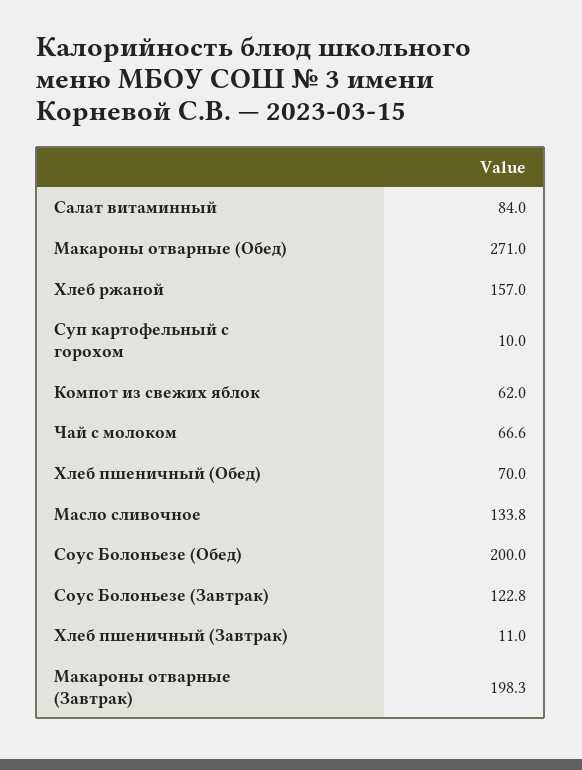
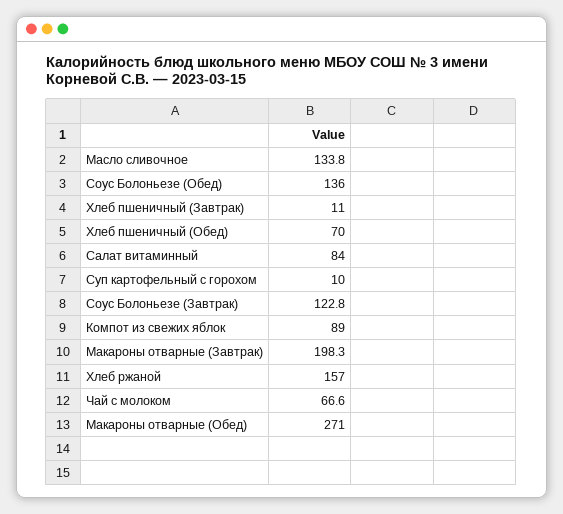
Компот из свежих яблок: 62 -> 89
Соус Болоньезе (Обед): 200 -> 136

